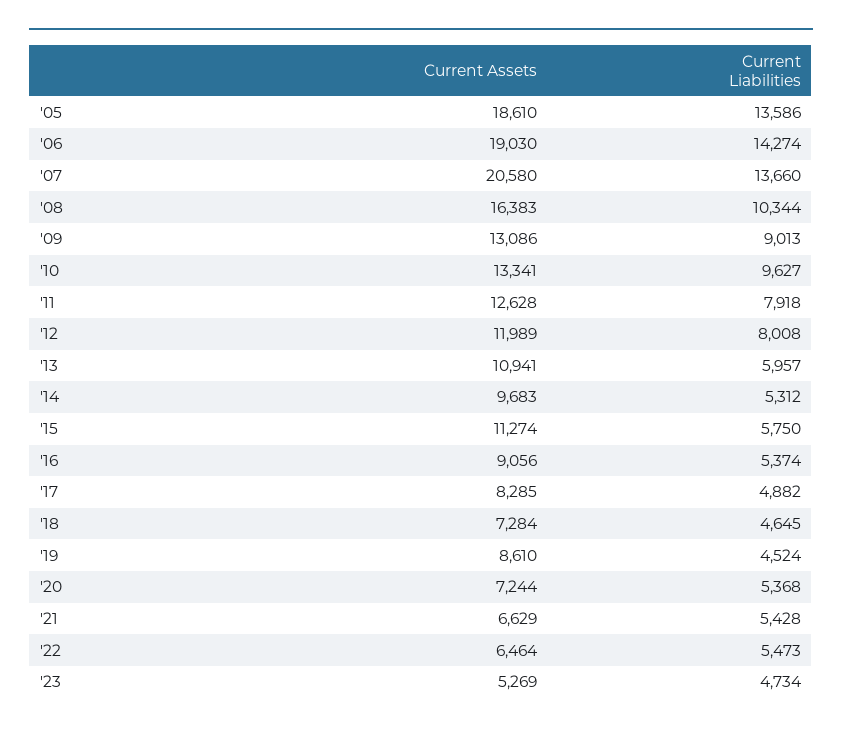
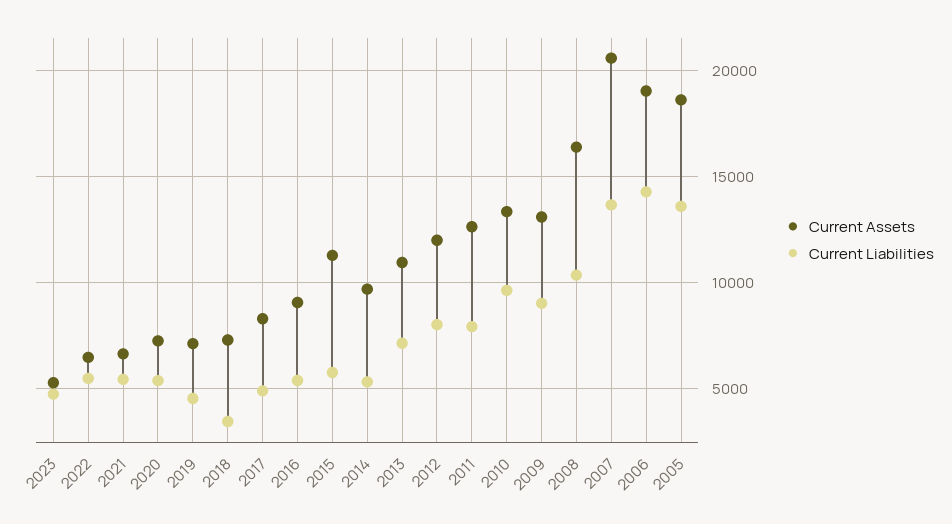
Current Liabilities, '13: 5957 -> 7000
Current Liabilities, '18: 4645 -> 3500
Current Assets, '19: 8610 -> 7000

